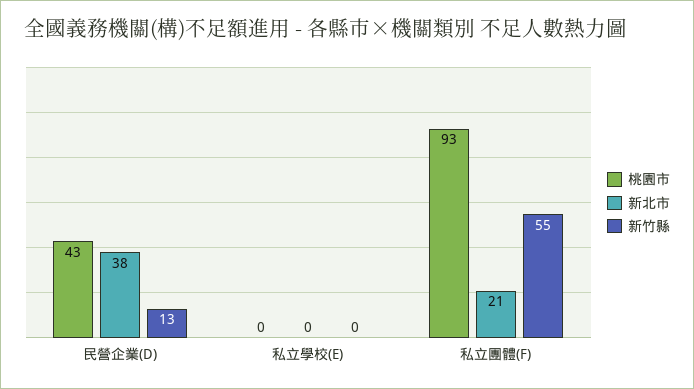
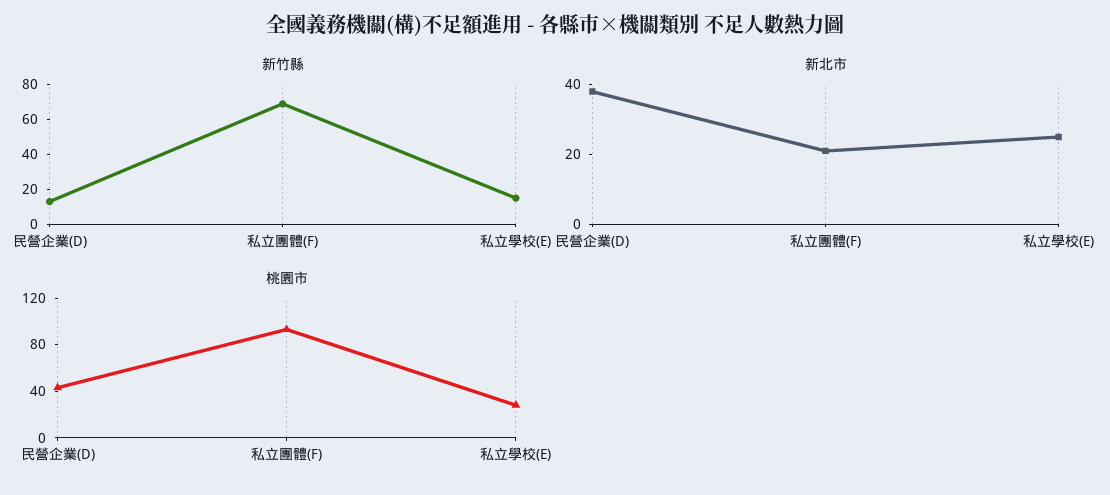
桃園市, 私立學校(E): 0 -> 30
新北市, 私立學校(E): 0 -> 25
新竹縣, 私立學校(E): 0 -> 15
新竹縣, 私立團體(F): 55 -> 70

